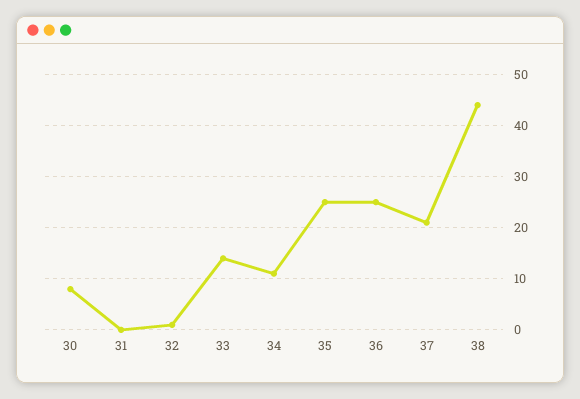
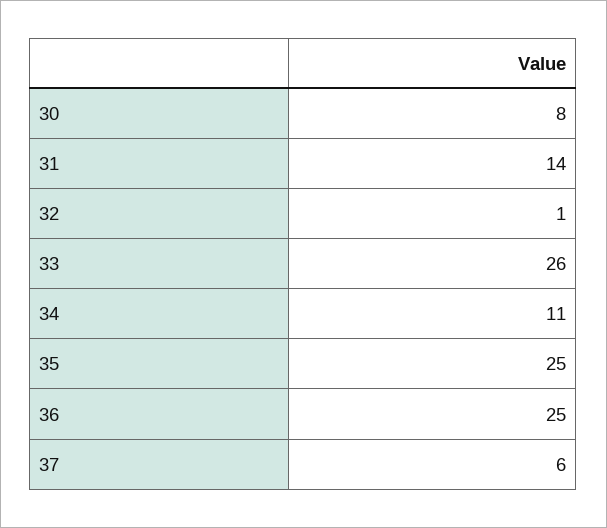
31: 0 -> 14
33: 15 -> 26
37: 20 -> 6
38: 45 -> none

